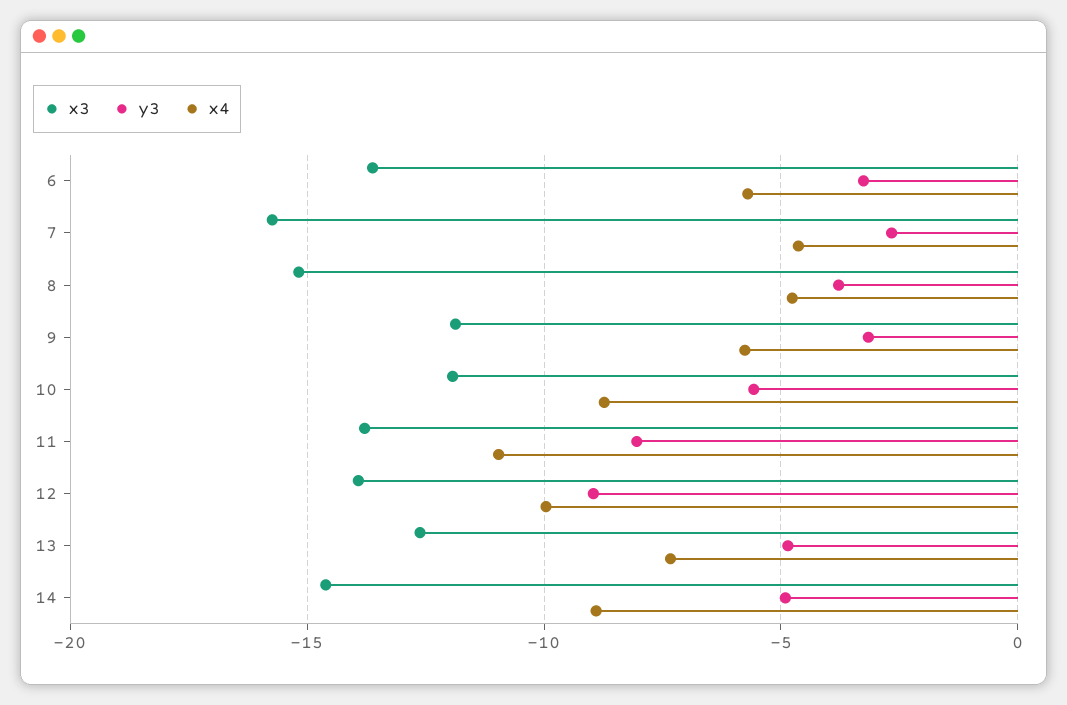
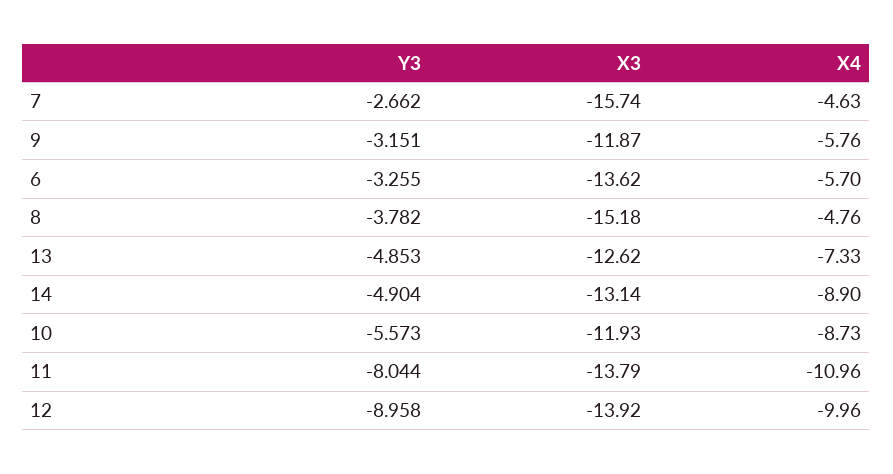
x3, 14: -14.5 -> -13.14

